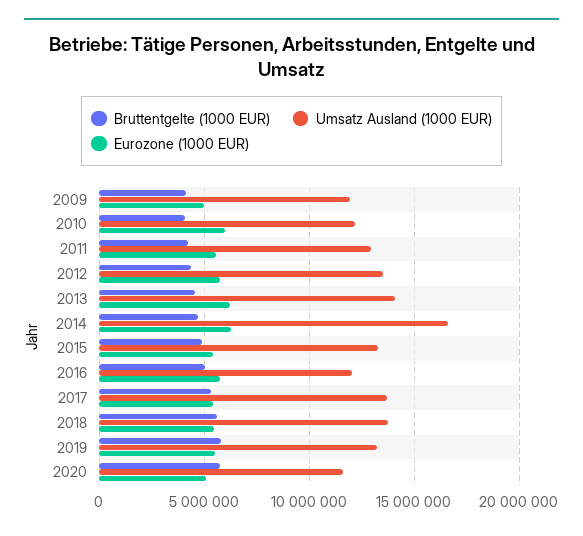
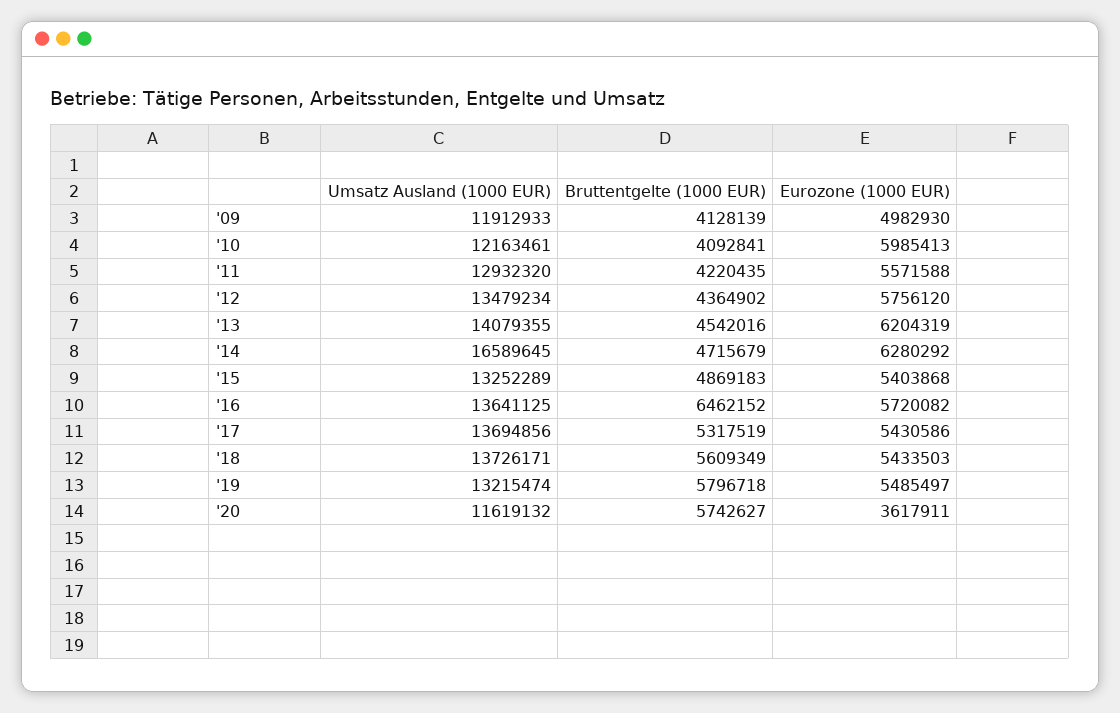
Bruttentgelte (1000 EUR), 2016: 5000000 -> 6462152
Umsatz Ausland (1000 EUR), 2016: 12000000 -> 13641125
Eurozone (1000 EUR), 2020: 5000000 -> 3617911

